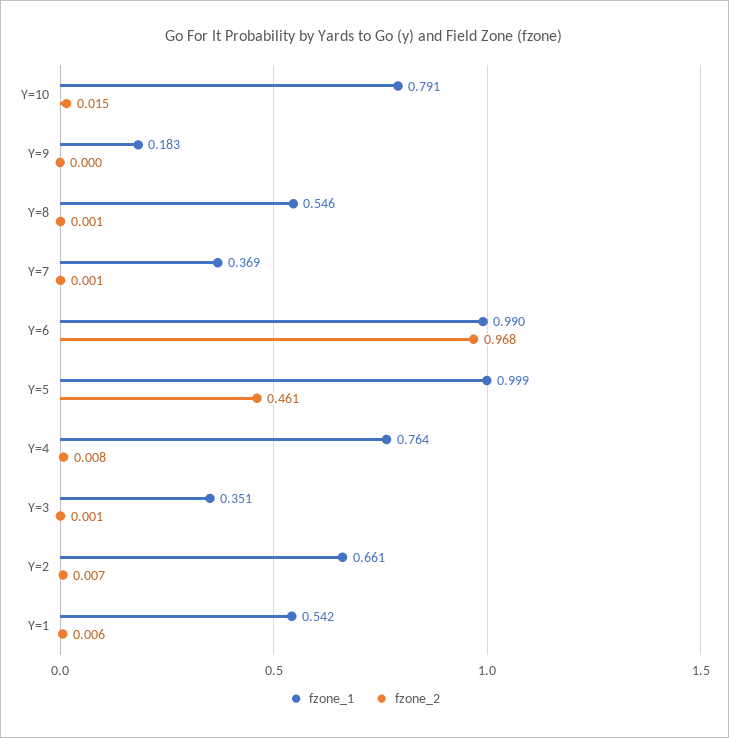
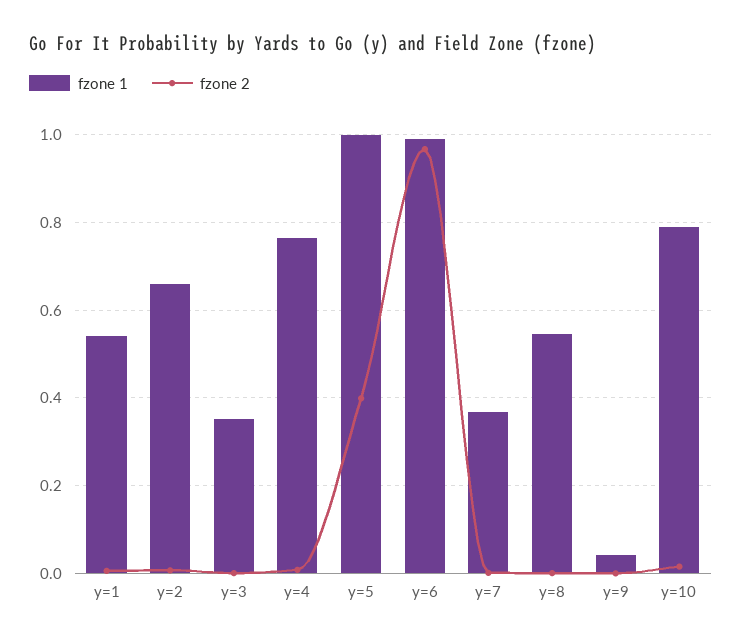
fzone_1, Y=9: 0.183 -> 0.04
fzone_2, Y=5: 0.461 -> 0.4

